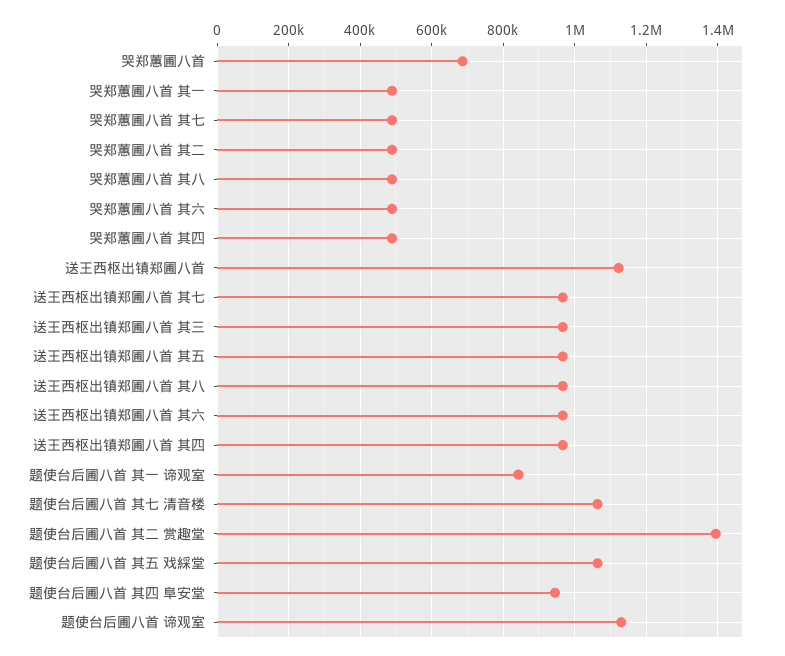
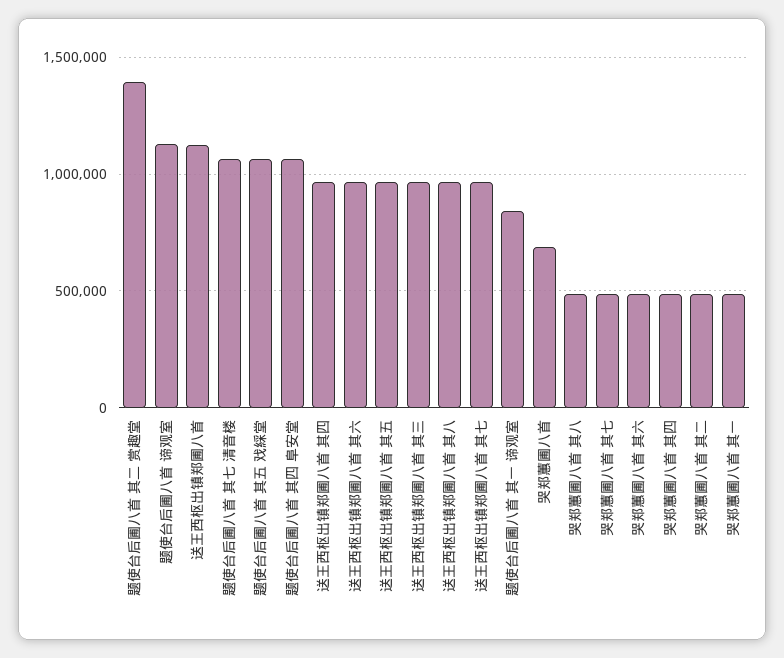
题使台后圃八首 其四 阜安堂: 940000 -> 1050000

